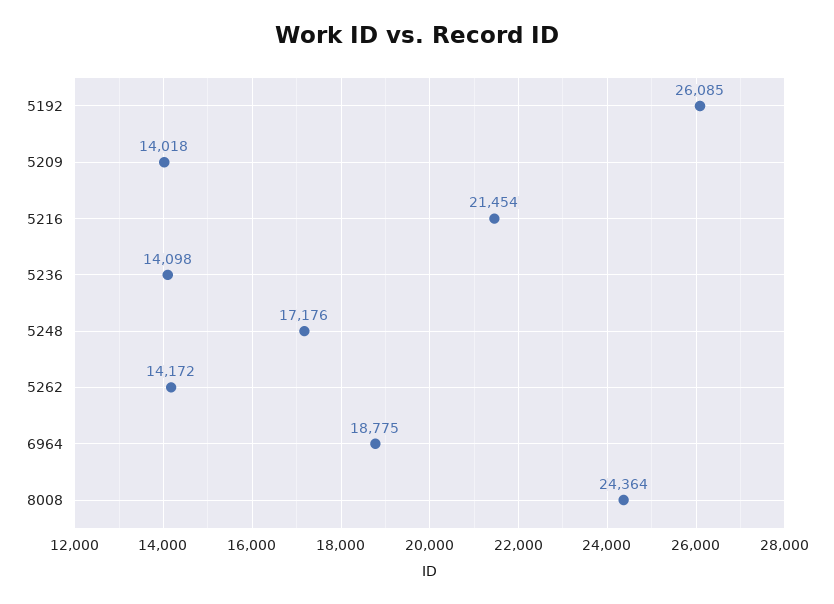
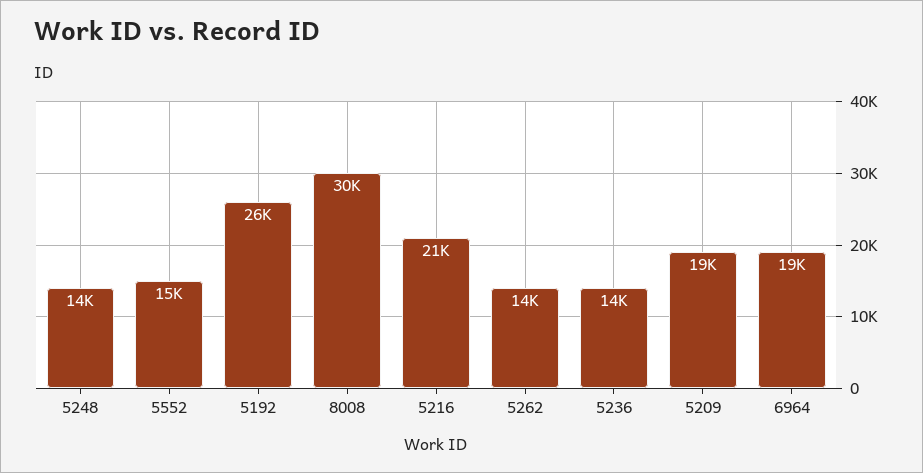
5209: 14018 -> 19000
5248: 17176 -> 14000
8008: 24364 -> 30000
5552: none -> 15000

